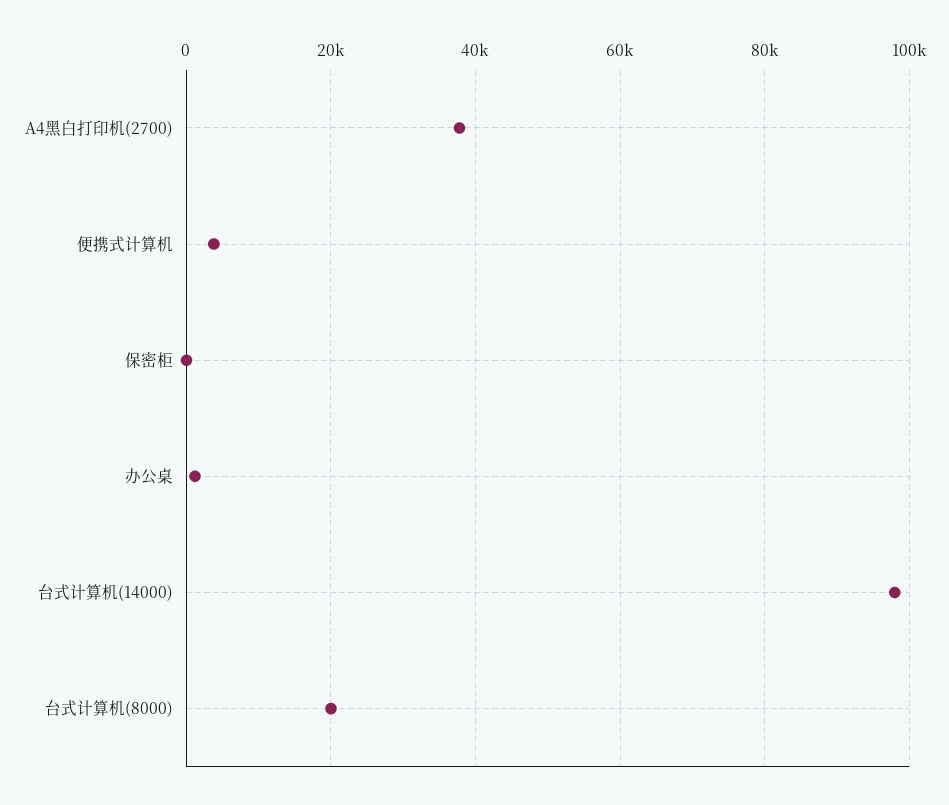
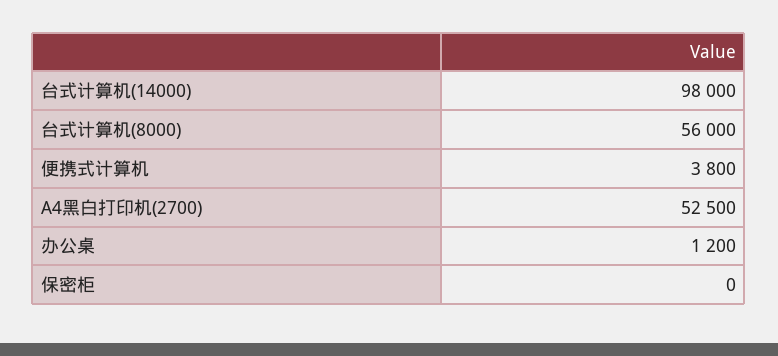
A4黑白打印机(2700): 38000 -> 52500
台式计算机(8000): 20000 -> 56000

